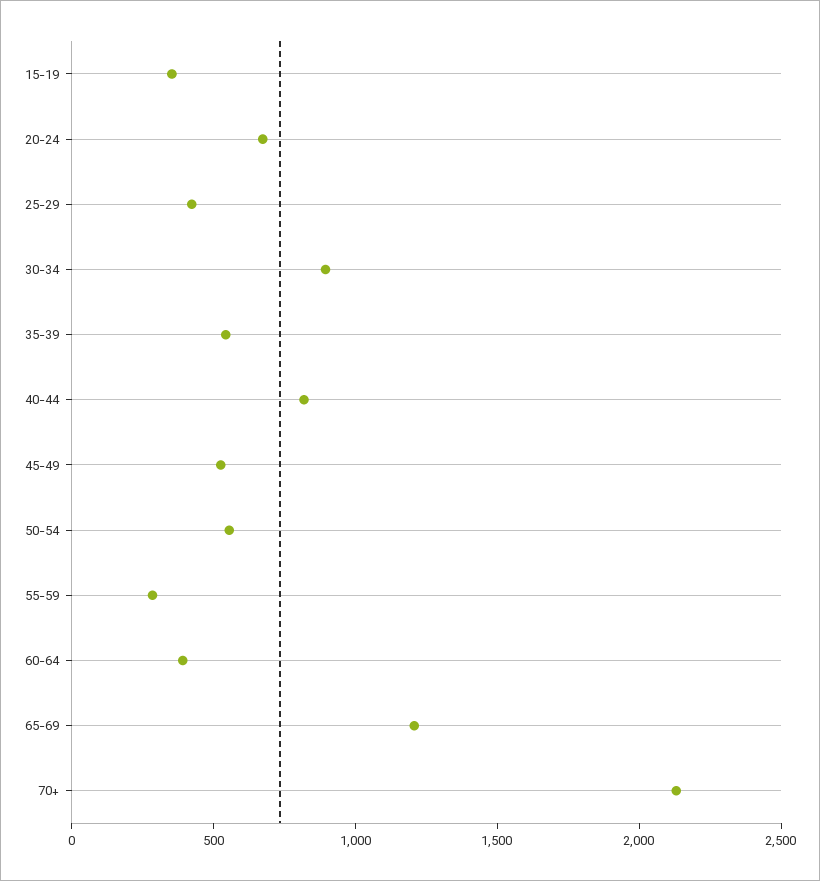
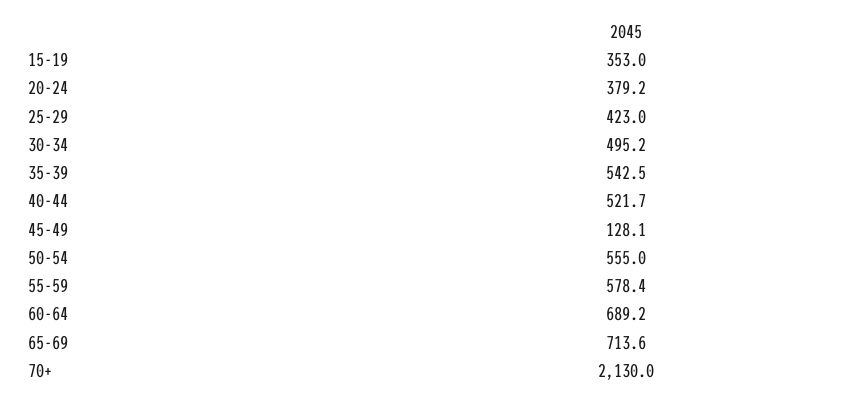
20-24: 700 -> 379.2
30-34: 900 -> 495.2
40-44: 800 -> 521.7
45-49: 500 -> 128.1
55-59: 300 -> 578.4
60-64: 400 -> 689.2
65-69: 1200 -> 713.6

